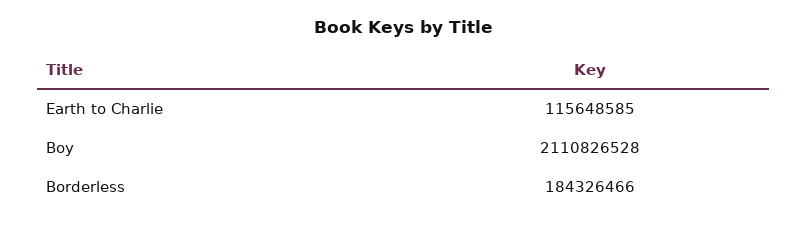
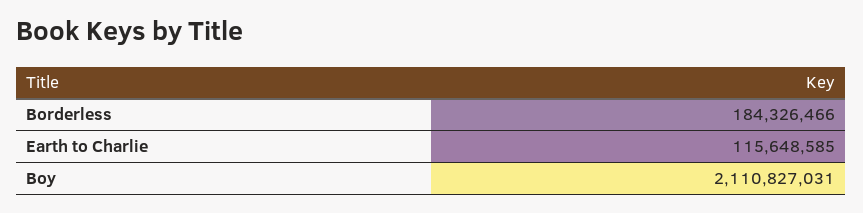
Boy: 2110826528 -> 2110827031

